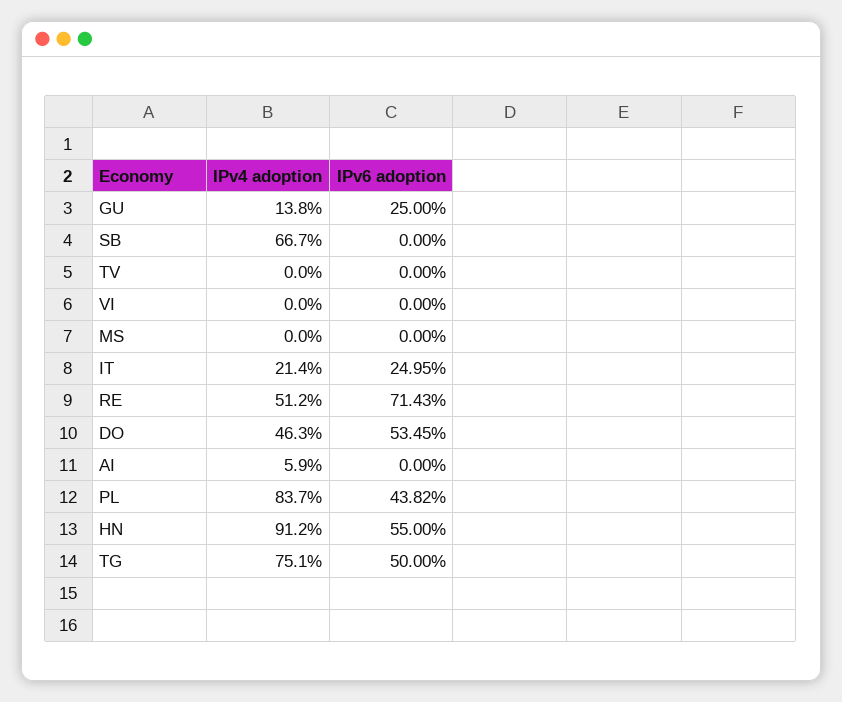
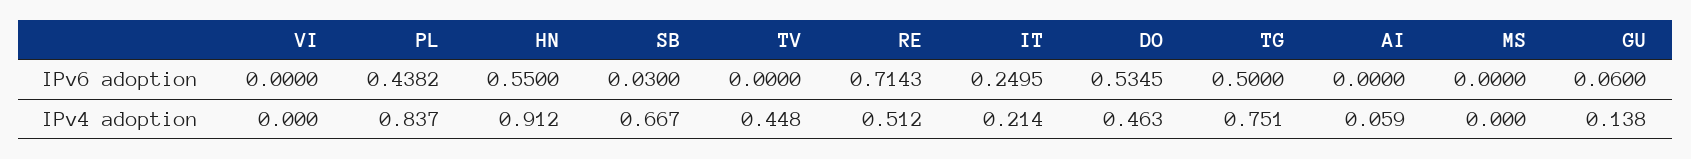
IPv6 adoption, GU: 0.25 -> 0.06
IPv6 adoption, SB: 0 -> 0.03
IPv4 adoption, TV: 0 -> 0.448

